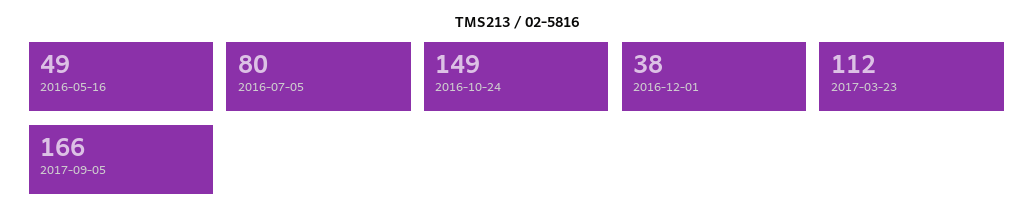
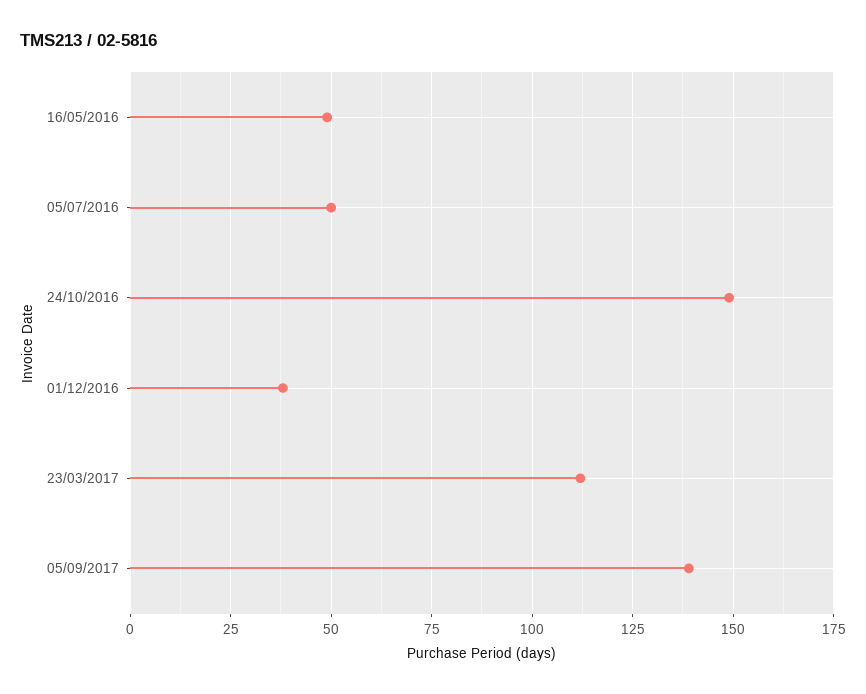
2016-07-05: 80 -> 50
2017-09-05: 166 -> 140

